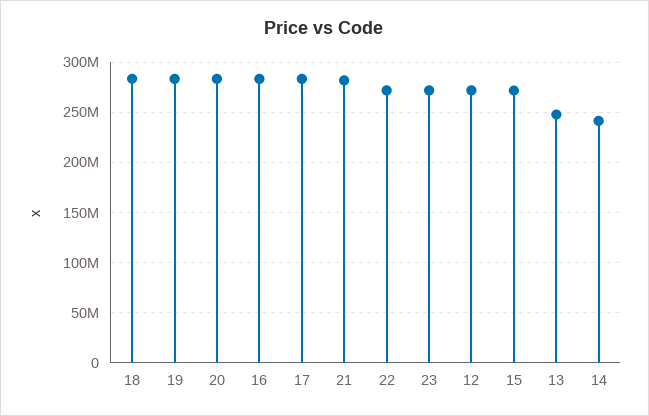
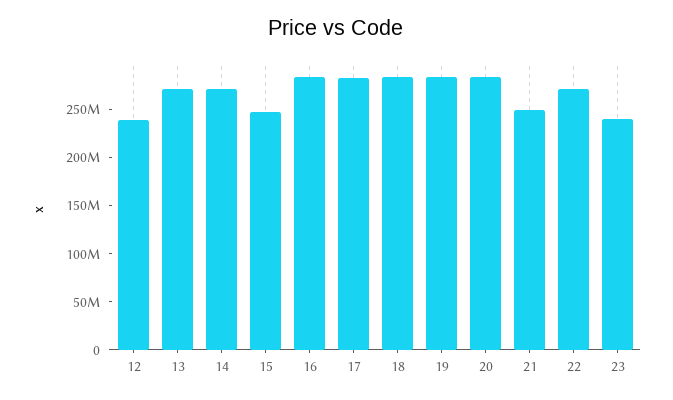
21: 280000000 -> 250000000
23: 270000000 -> 240000000
12: 270000000 -> 240000000
15: 270000000 -> 250000000
13: 250000000 -> 270000000
14: 240000000 -> 270000000

